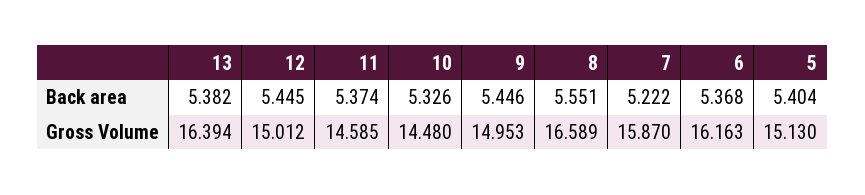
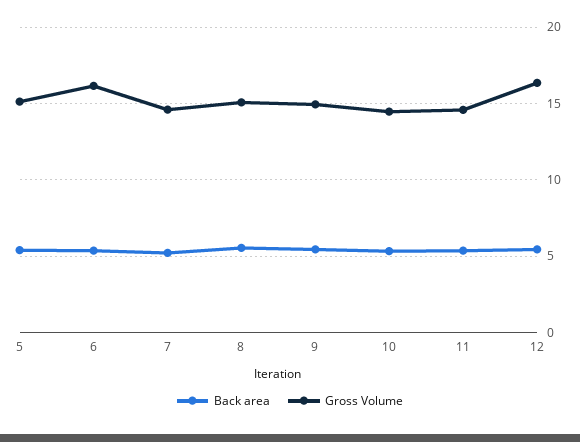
Back area, 13: 5.382 -> none
Gross Volume, 13: 16.394 -> none
Gross Volume, 12: 15.012 -> 16.5
Gross Volume, 8: 16.589 -> 15
Gross Volume, 7: 15.87 -> 14.5

